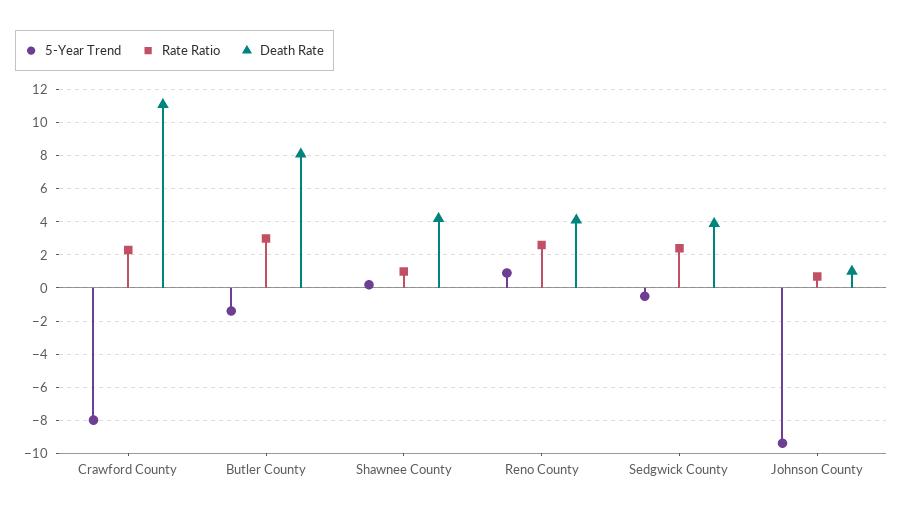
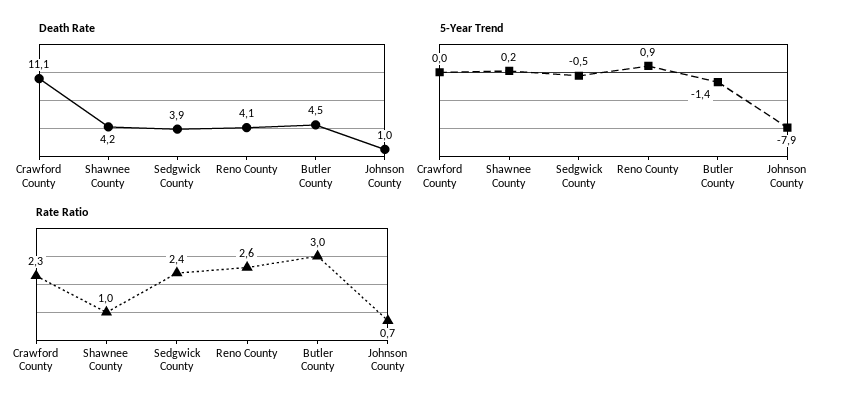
5-Year Trend, Crawford County: -8 -> 0
Death Rate, Butler County: 8 -> 4.5
5-Year Trend, Johnson County: -9.5 -> -7.9

